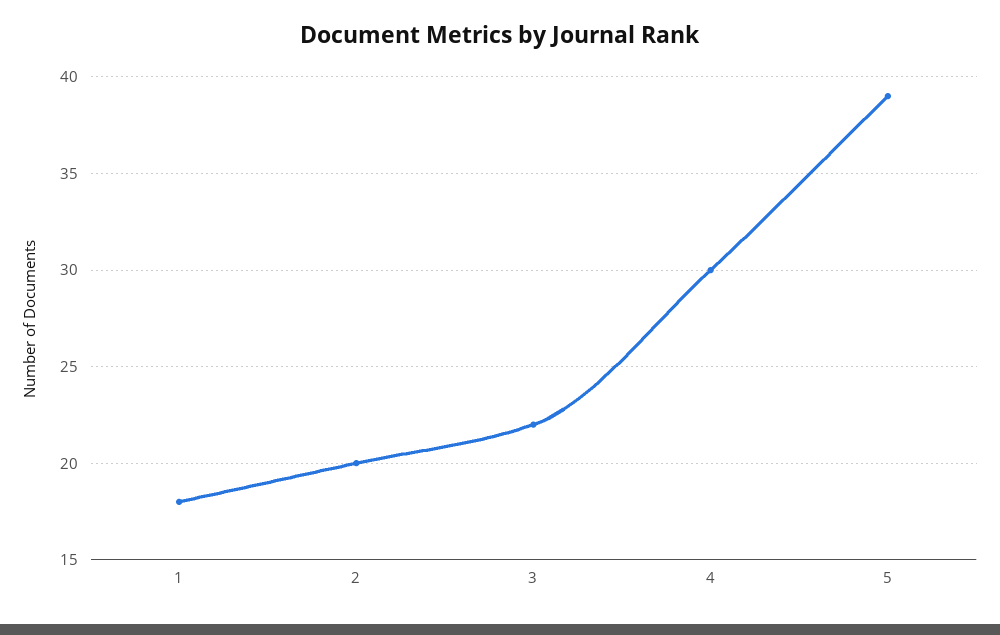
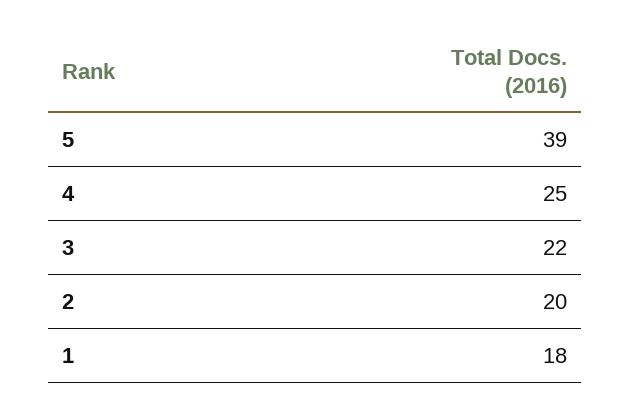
4: 30 -> 25

